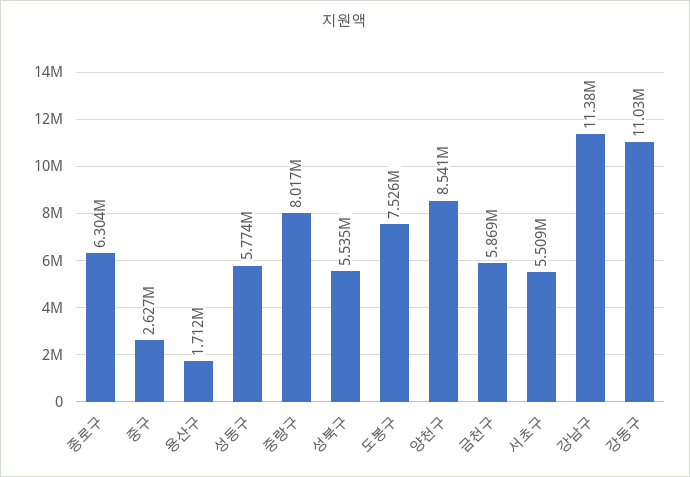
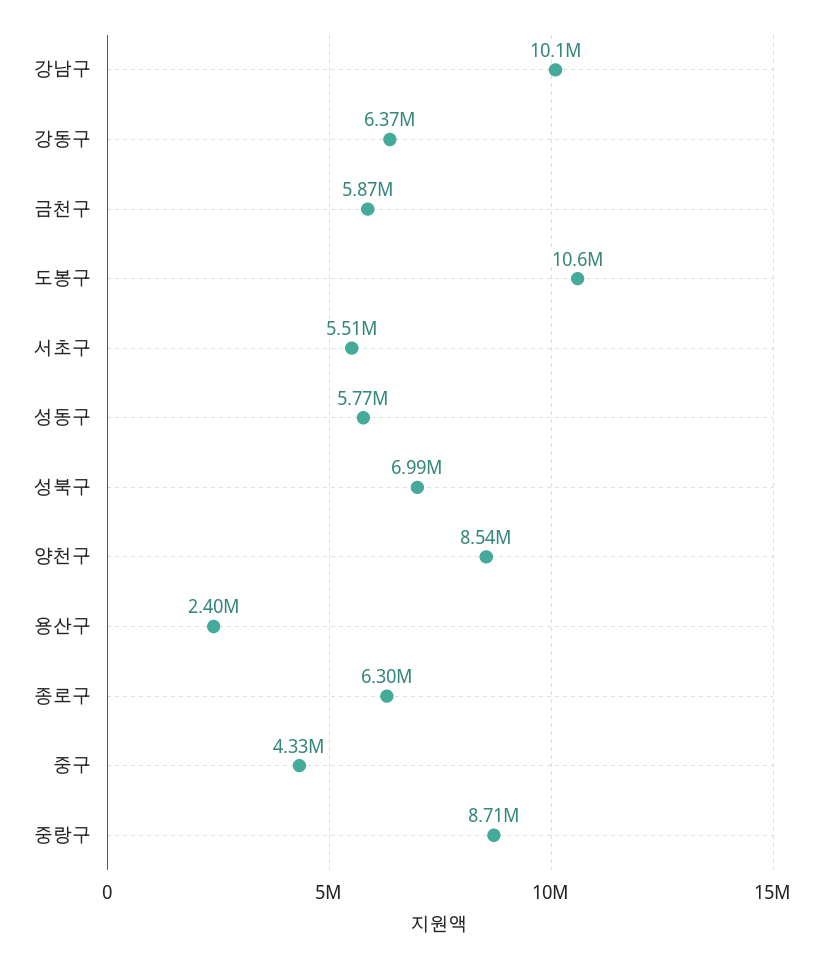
중구: 2627000 -> 4330000
용산구: 1712000 -> 2400000
중랑구: 8017000 -> 8710000
성북구: 5535000 -> 6990000
도봉구: 7526000 -> 10600000
강남구: 11380000 -> 10100000
강동구: 11030000 -> 6370000

